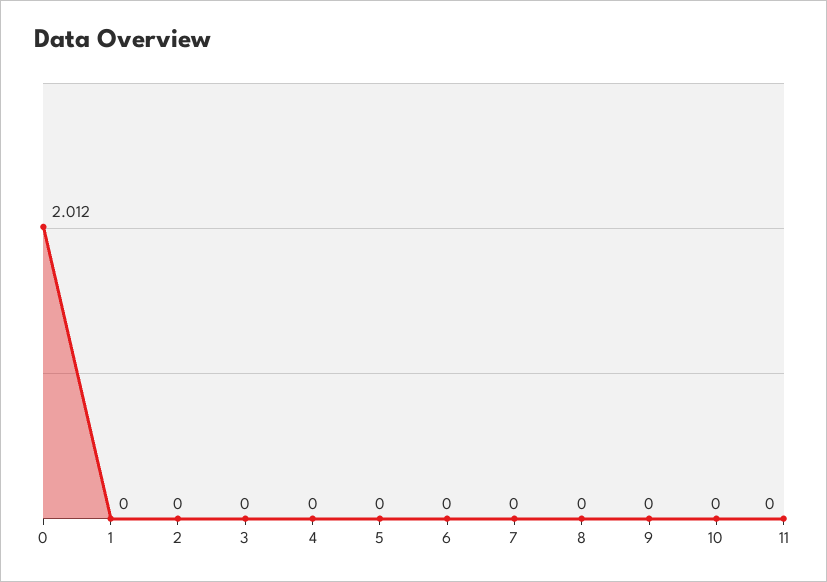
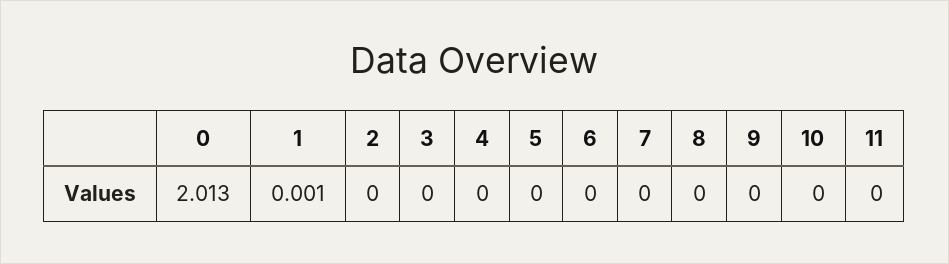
0: 2.012 -> 2.013
1: 0 -> 0.001

